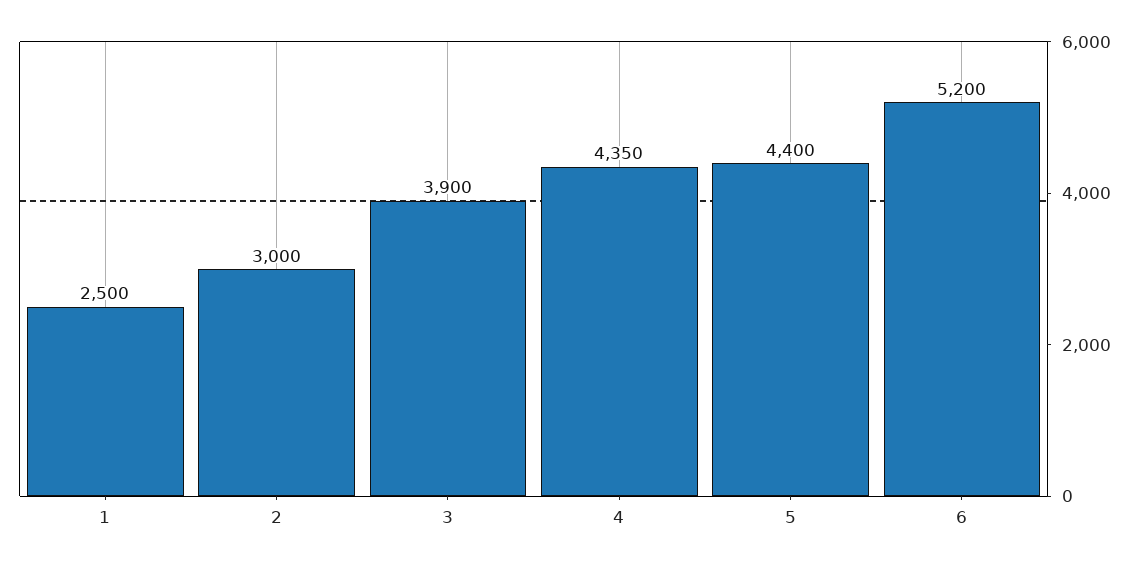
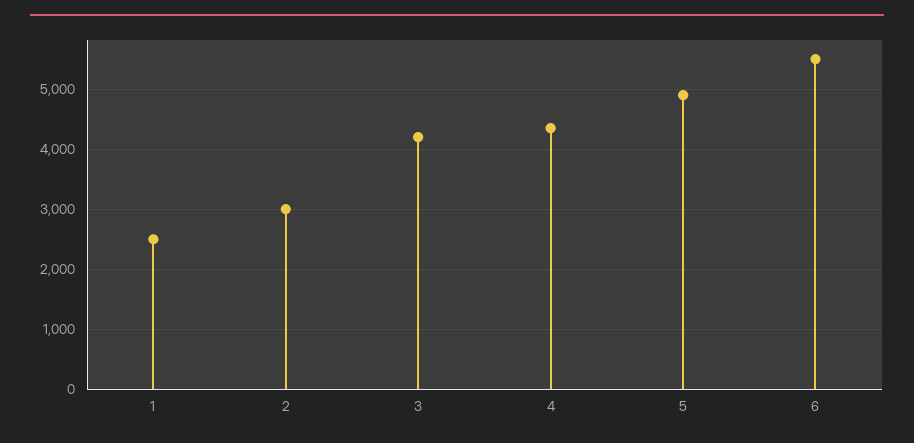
3: 3900 -> 4200
5: 4400 -> 4900
6: 5200 -> 5500

